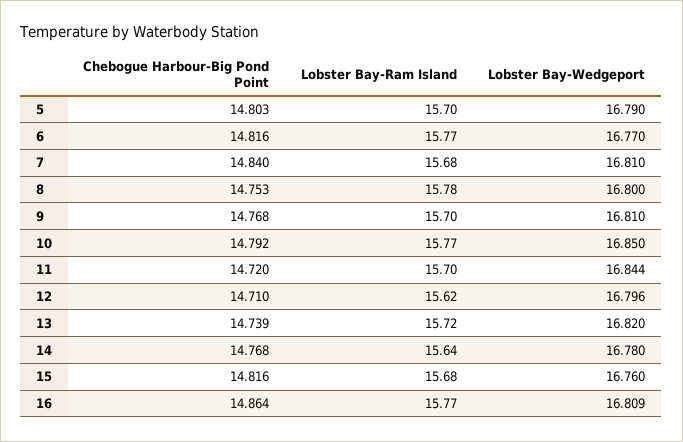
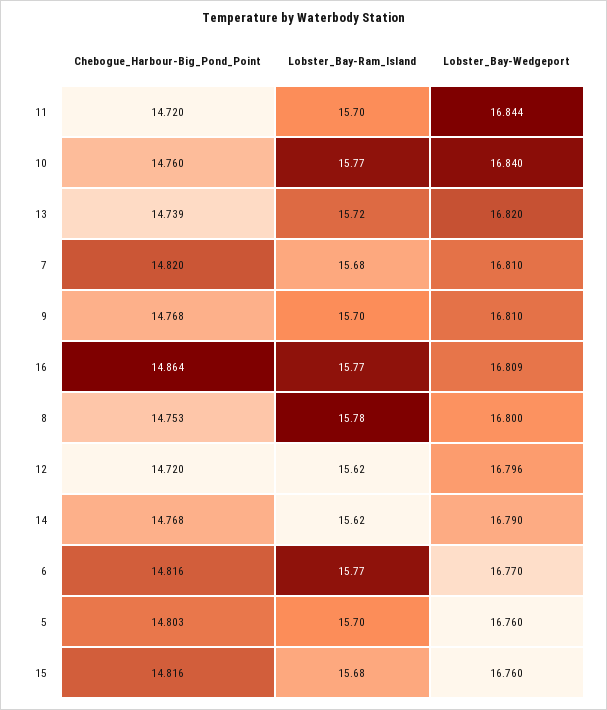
Lobster Bay-Wedgeport, 5: 16.79 -> 16.76
Chebogue Harbour-Big Pond Point, 7: 14.84 -> 14.82
Chebogue Harbour-Big Pond Point, 10: 14.792 -> 14.76
Lobster Bay-Wedgeport, 10: 16.85 -> 16.84
Chebogue Harbour-Big Pond Point, 12: 14.71 -> 14.72
Lobster Bay-Ram Island, 14: 15.64 -> 15.62
Lobster Bay-Wedgeport, 14: 16.78 -> 16.79

